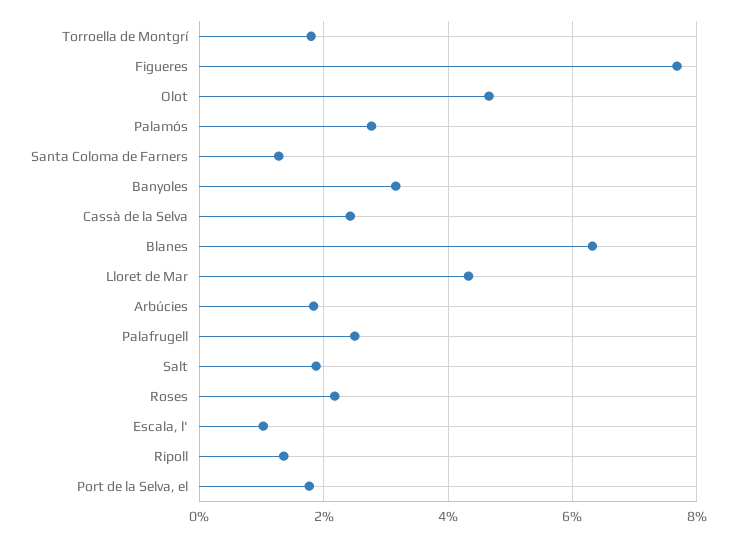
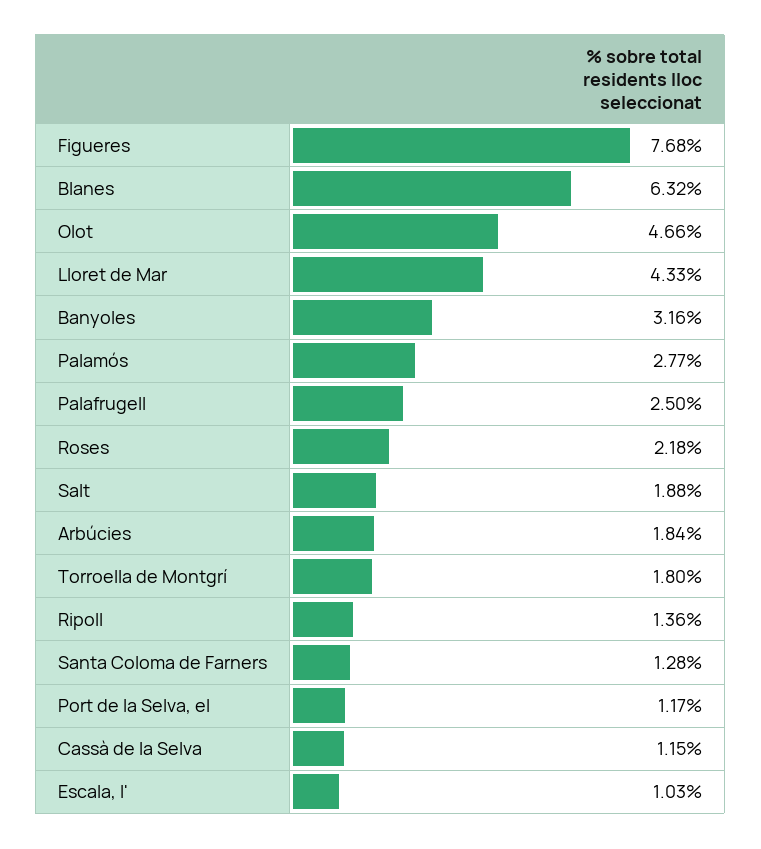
Cassà de la Selva: 2.4 -> 1.15
Port de la Selva, el: 1.8 -> 1.17

